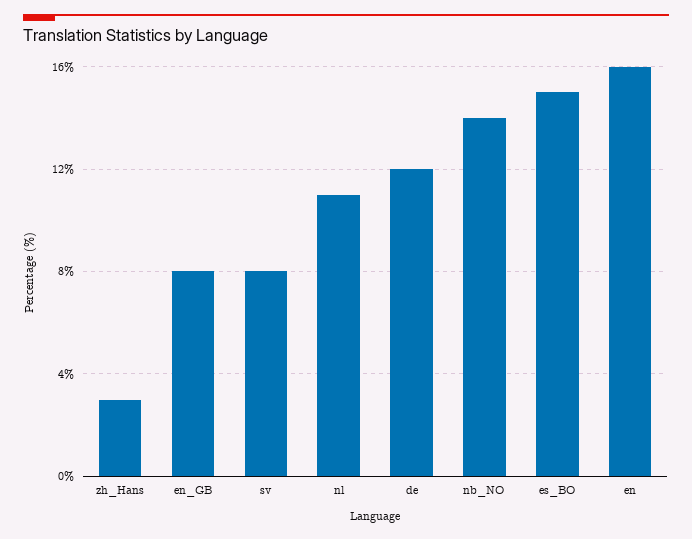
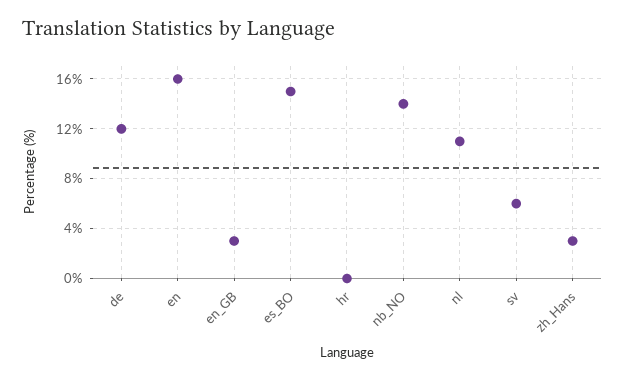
en_GB: 8 -> 3
sv: 8 -> 6
hr: none -> 0

